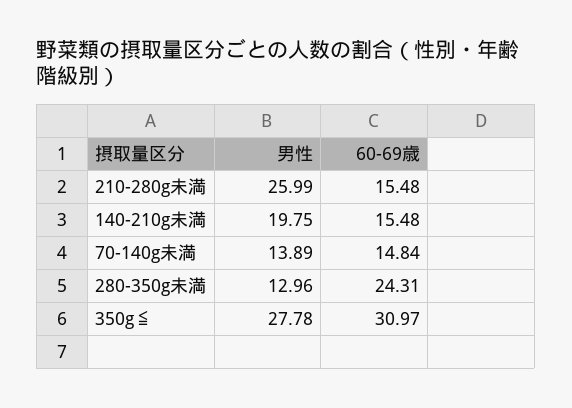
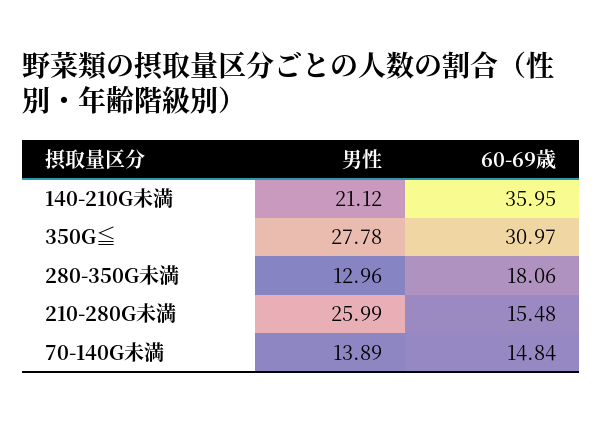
男性, 140-210g未満: 19.75 -> 21.12
60-69歳, 140-210g未満: 15.48 -> 35.95
60-69歳, 280-350g未満: 24.31 -> 18.06

